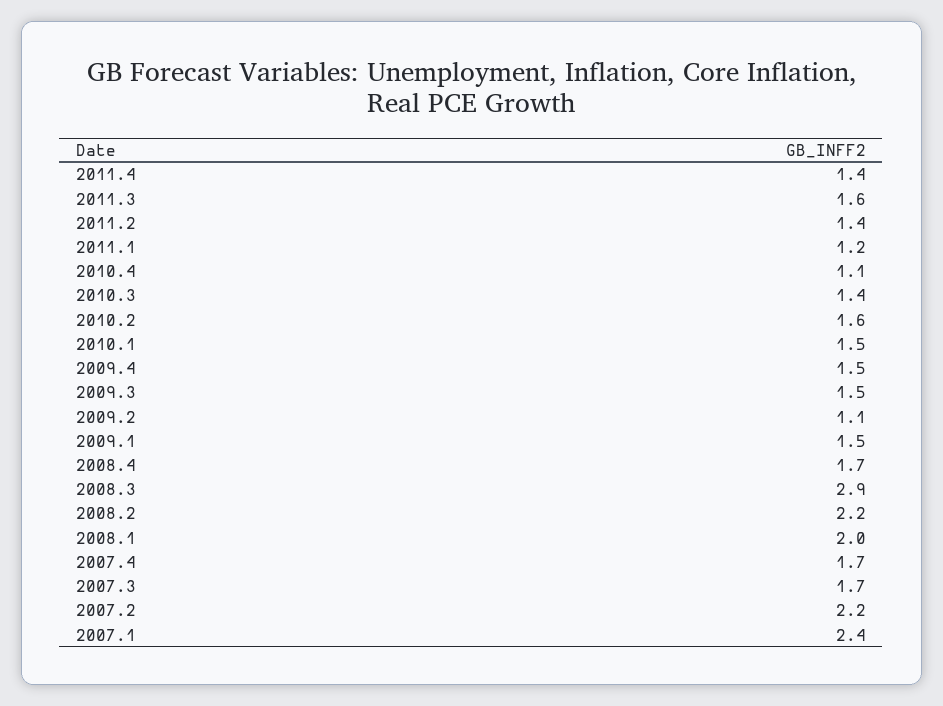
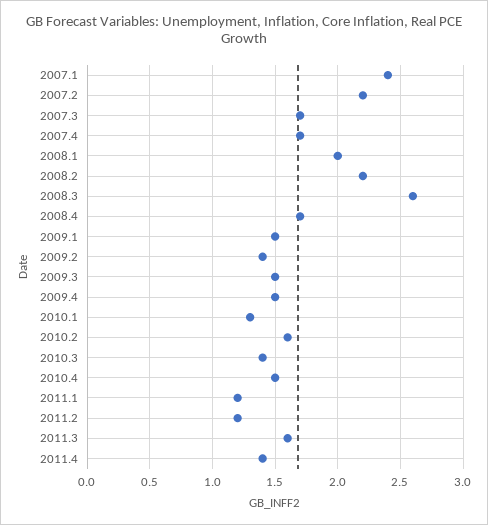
2011.2: 1.4 -> 1.2
2010.4: 1.1 -> 1.5
2010.1: 1.5 -> 1.3
2009.2: 1.1 -> 1.4
2008.3: 2.9 -> 2.6

